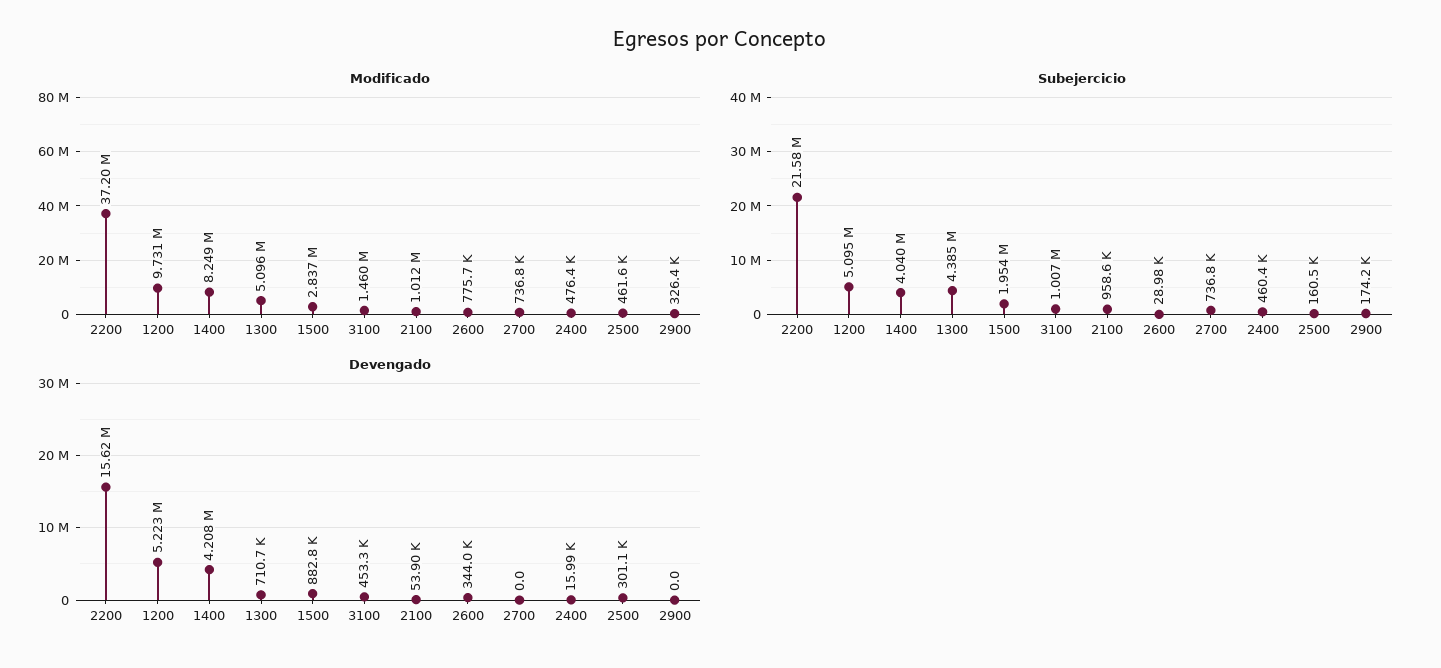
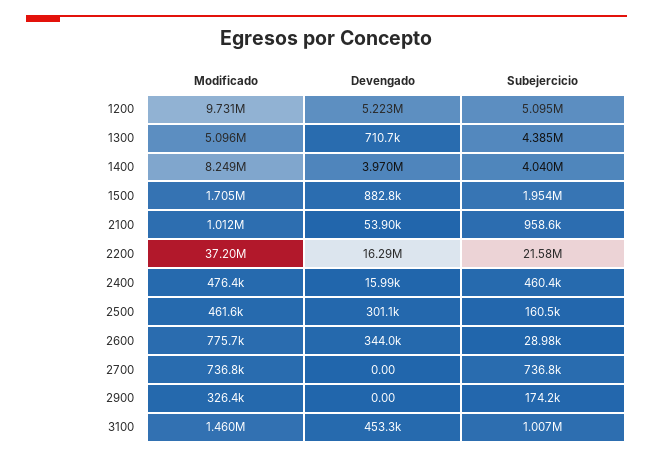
Modificado, 1500: 2837000 -> 1705000
Devengado, 2200: 15620000 -> 16290000
Devengado, 1400: 4208000 -> 3970000

